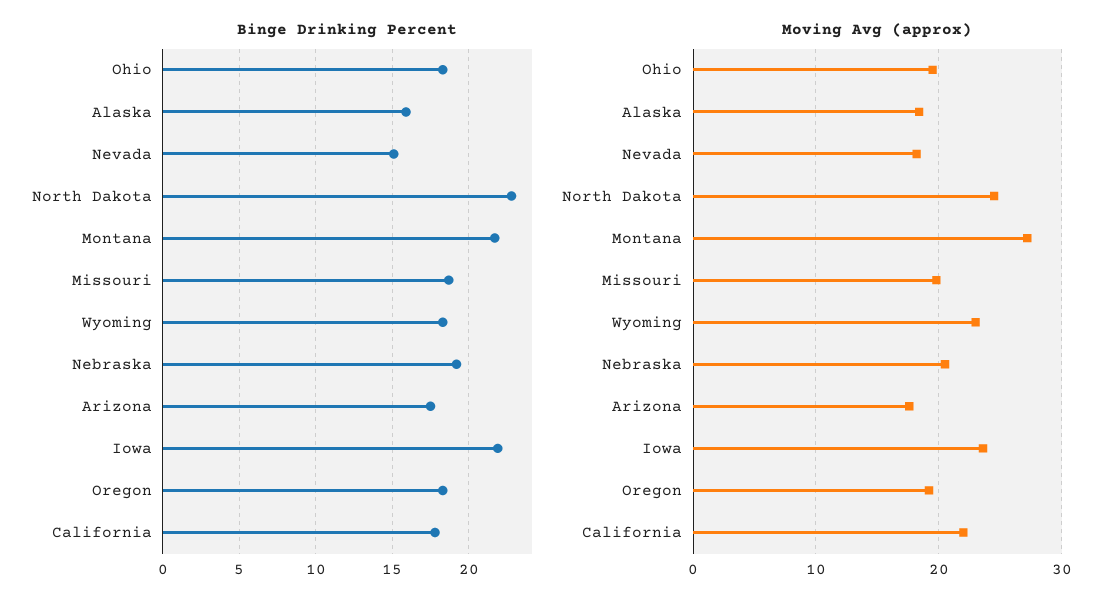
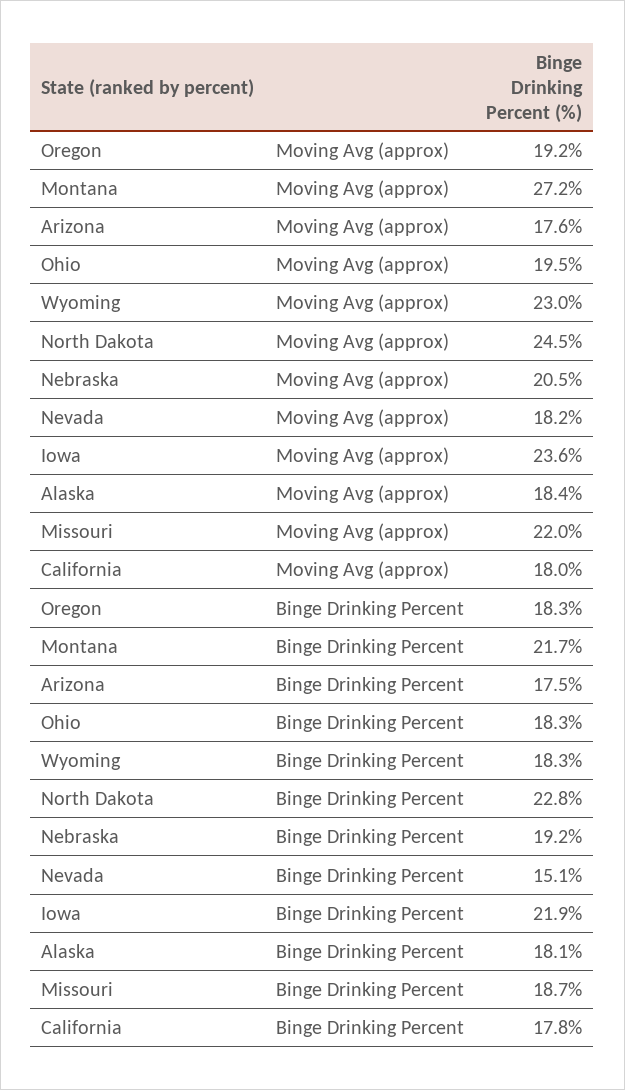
Binge Drinking Percent, Alaska: 16 -> 18.1
Moving Avg (approx), Missouri: 20 -> 22
Moving Avg (approx), California: 22 -> 18

